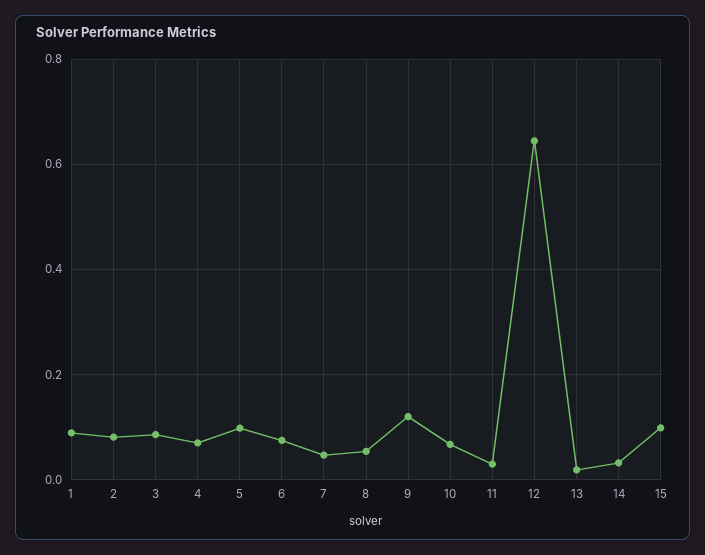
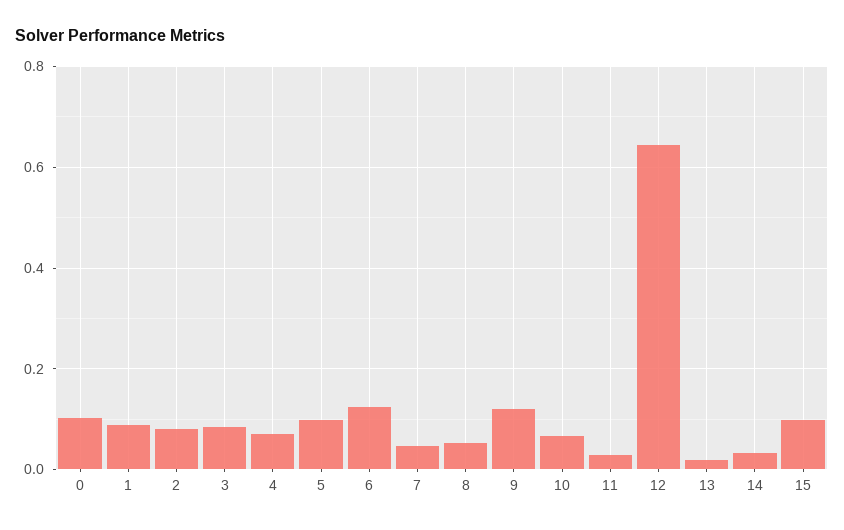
6: 0.08 -> 0.12
0: none -> 0.1

